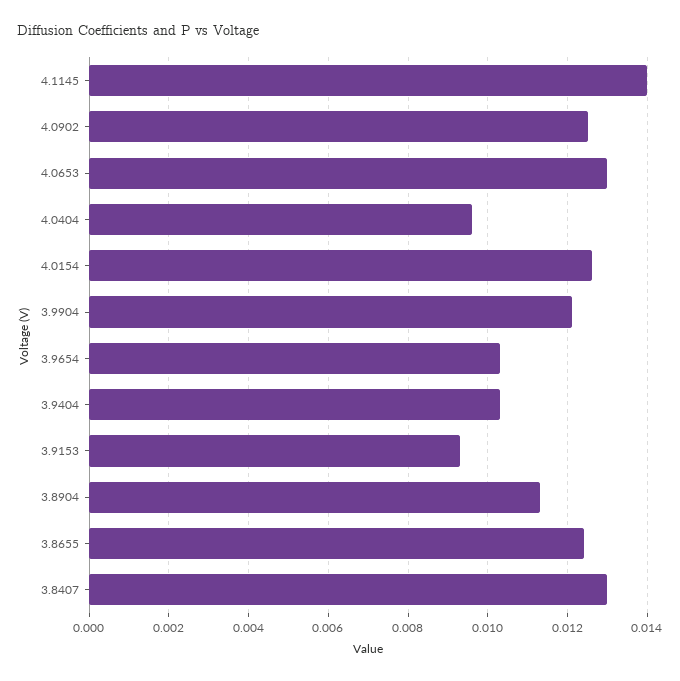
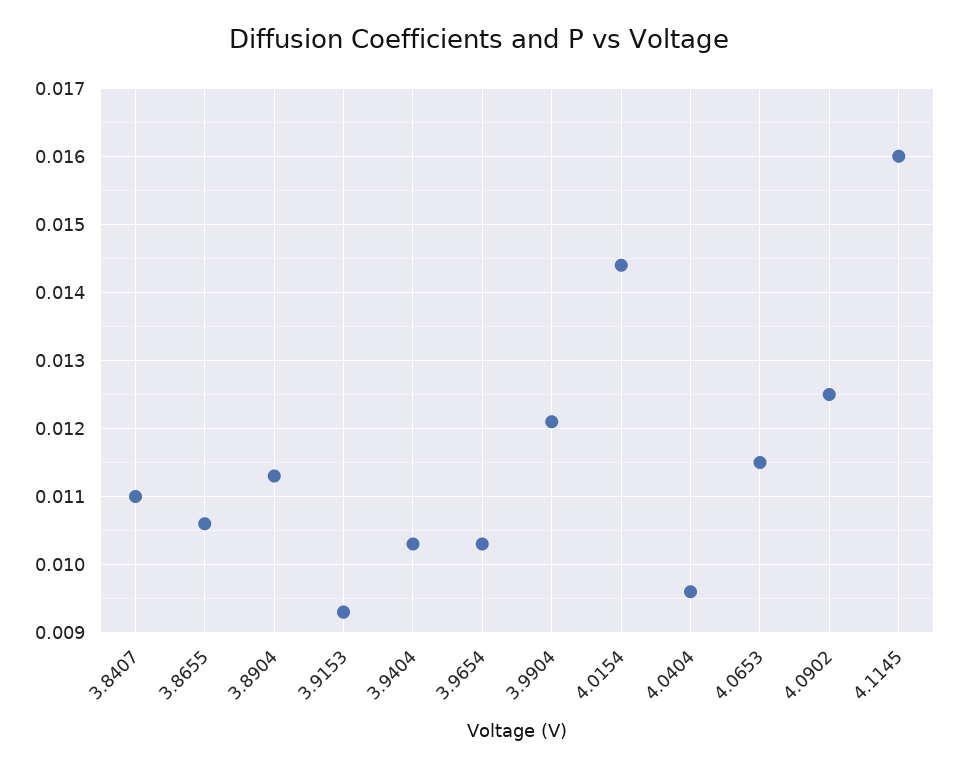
4.1145: 0.014 -> 0.016
4.0653: 0.013 -> 0.0115
4.0154: 0.0125 -> 0.0144
3.8655: 0.0125 -> 0.0106
3.8407: 0.013 -> 0.011

